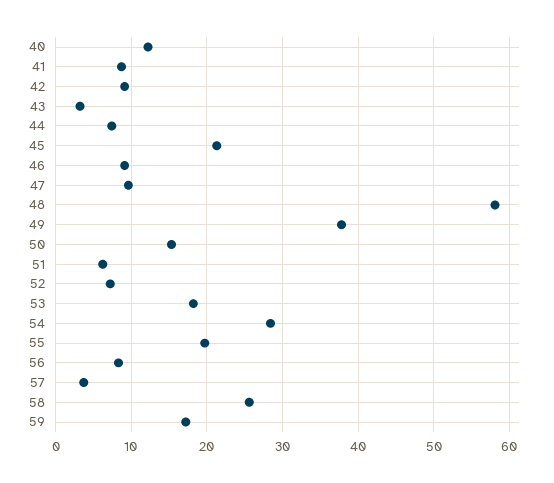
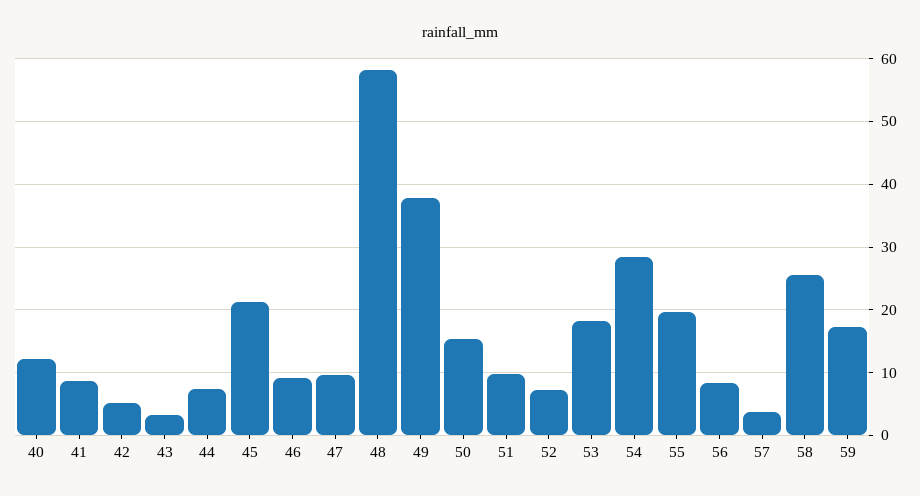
42: 9 -> 5
51: 6 -> 10

